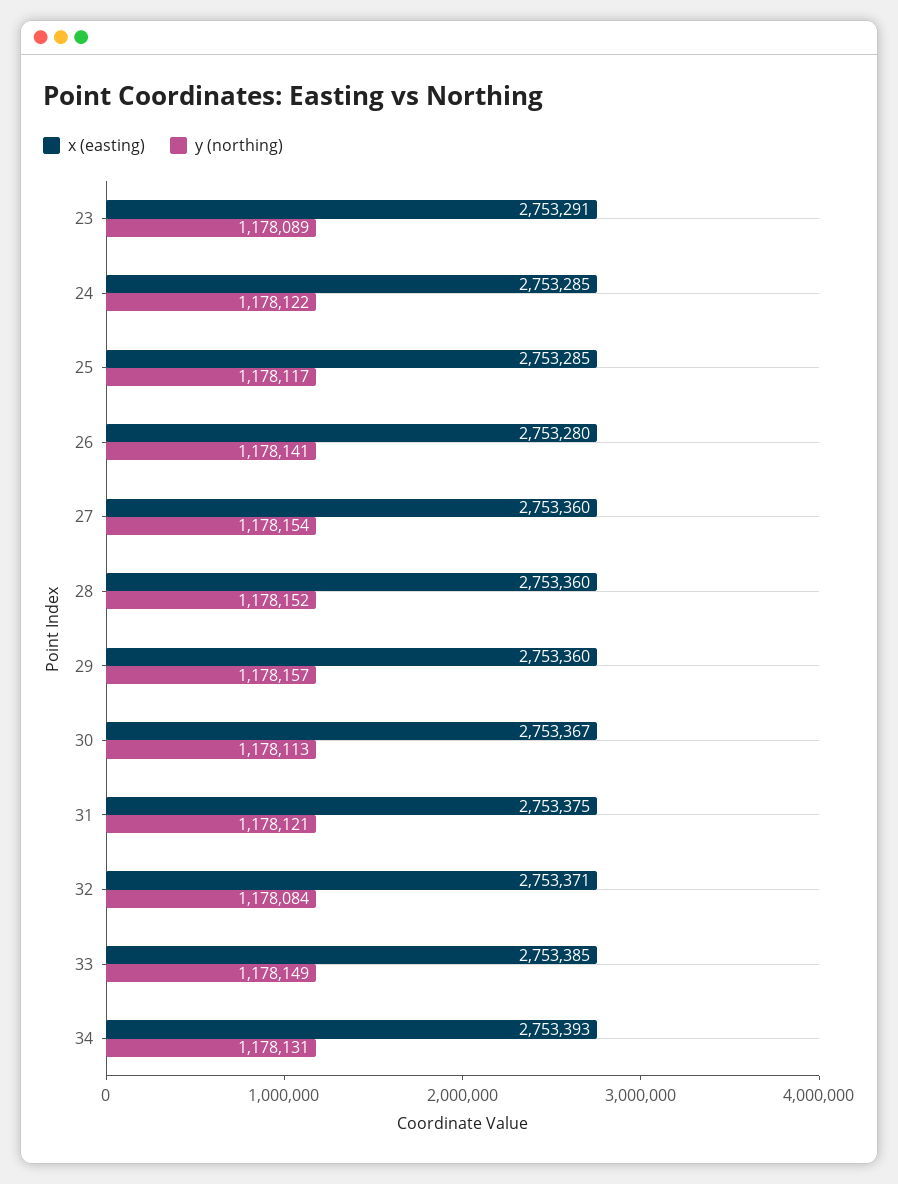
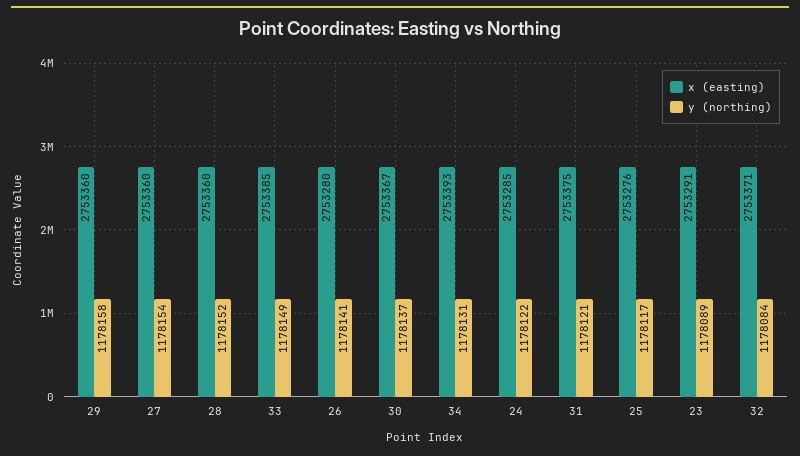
x (easting), 25: 2753285 -> 2753276
y (northing), 29: 1178157 -> 1178158
y (northing), 30: 1178113 -> 1178137

